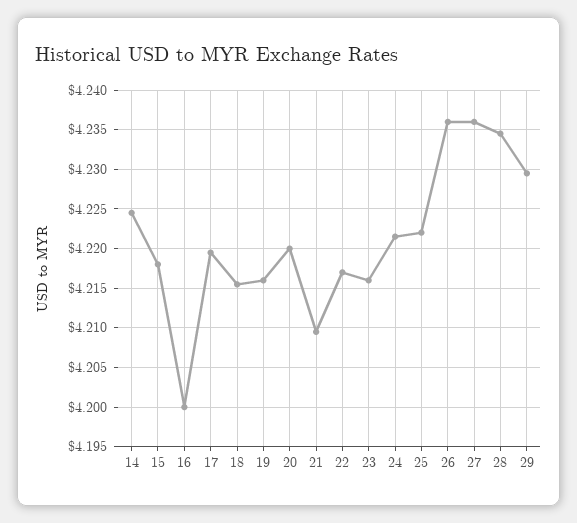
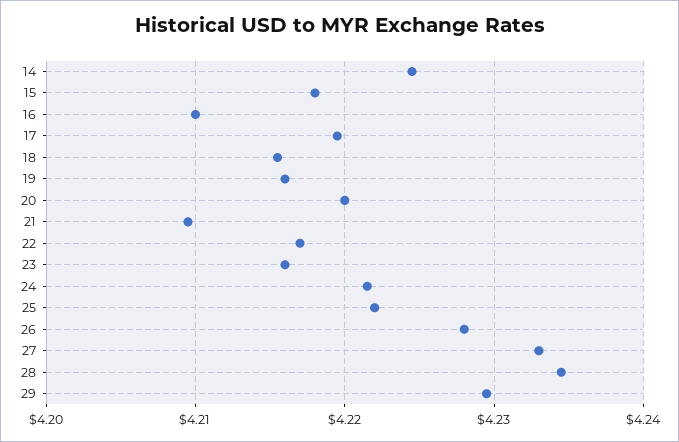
16: 4.2 -> 4.21
26: 4.236 -> 4.228
27: 4.236 -> 4.233

